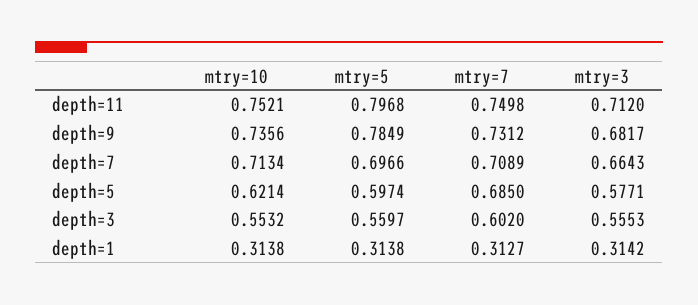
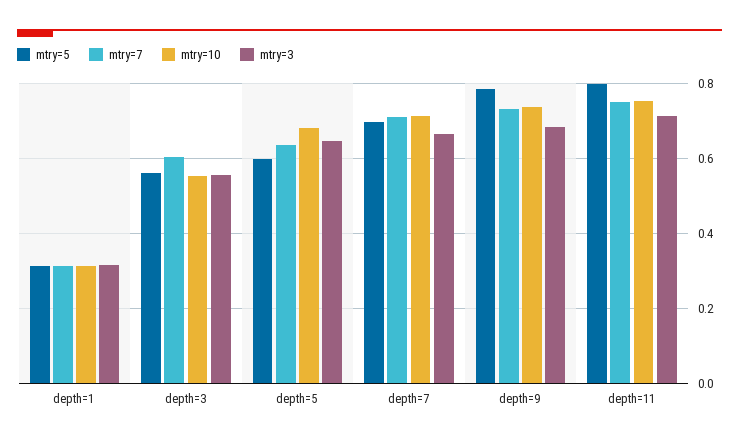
mtry=10, depth=5: 0.6214 -> 0.68
mtry=7, depth=5: 0.685 -> 0.64
mtry=3, depth=5: 0.5771 -> 0.64

